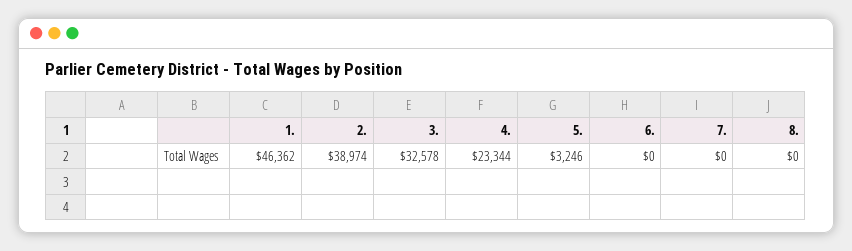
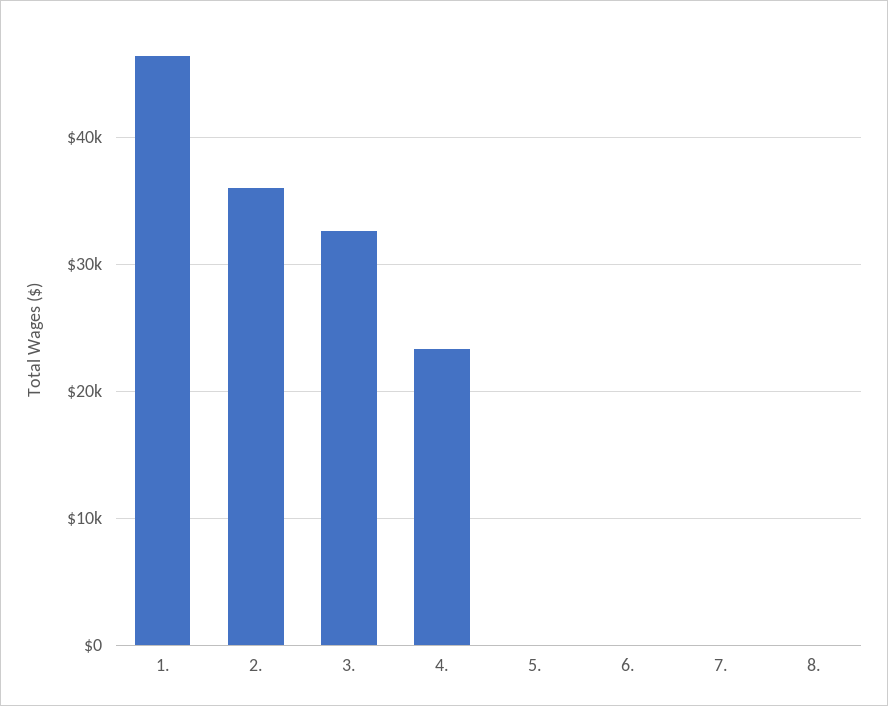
2.: 38974 -> 36000
5.: 3246 -> 0

